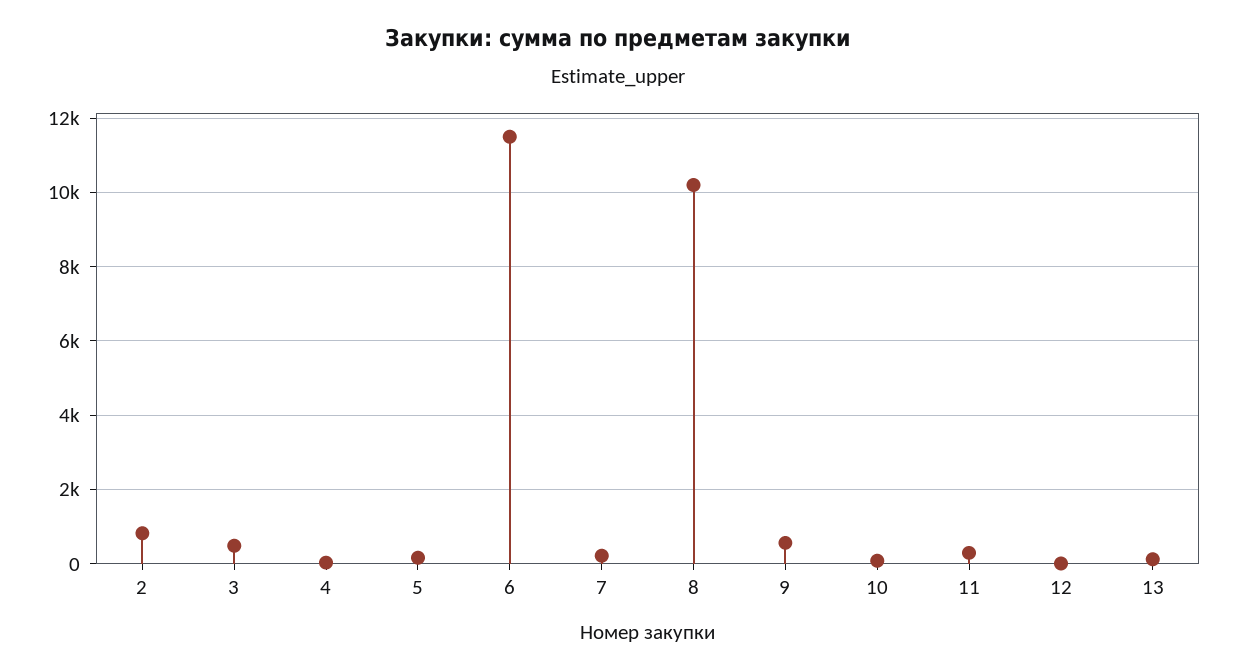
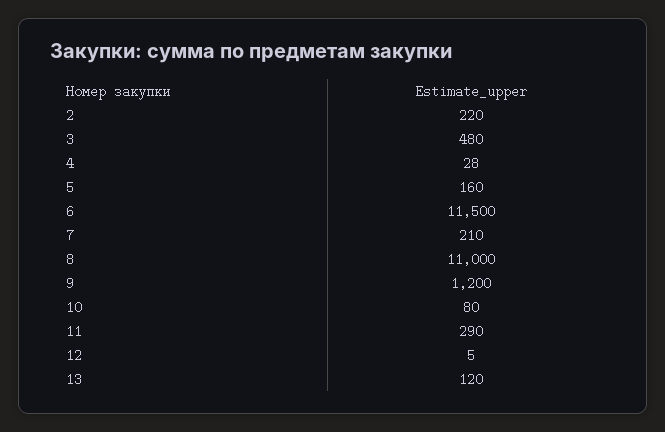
2: 800 -> 220
8: 10200 -> 11000
9: 600 -> 1200

